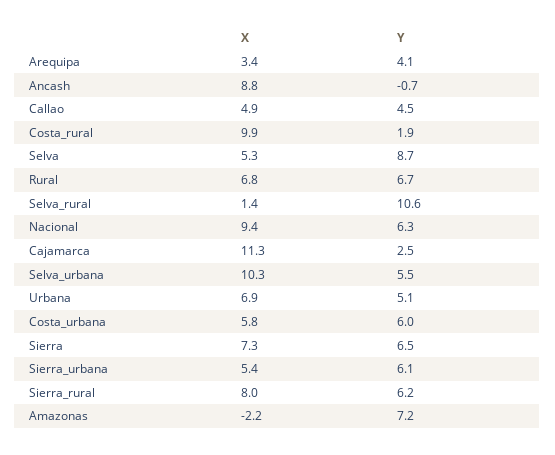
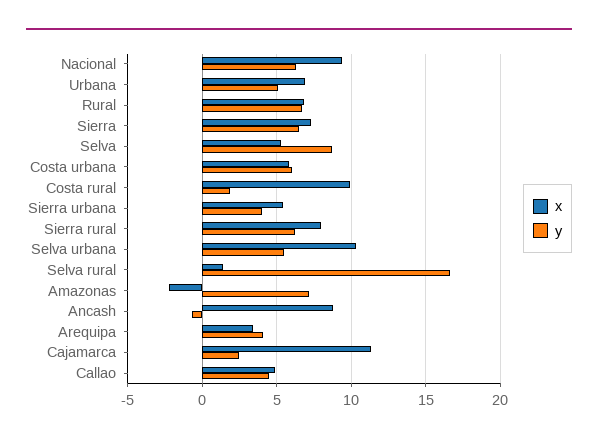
Y, Selva_rural: 10.6 -> 16.5
Y, Sierra_urbana: 6.1 -> 4

